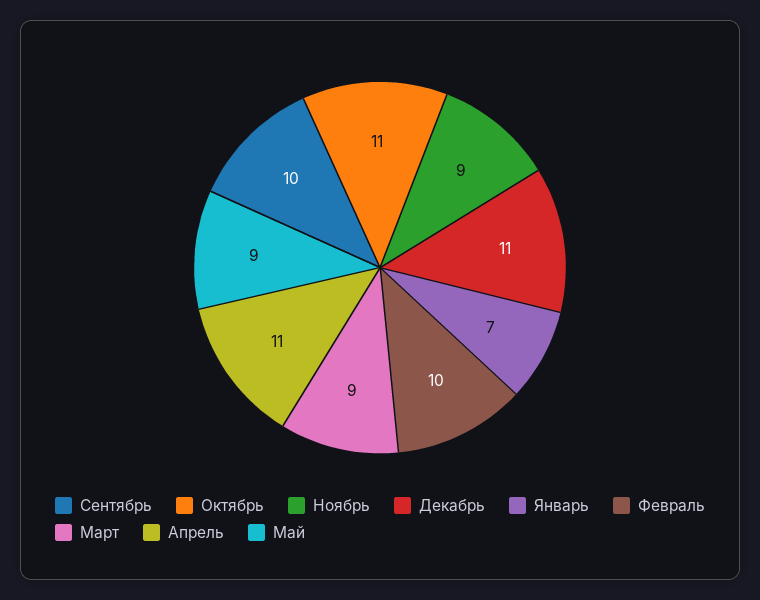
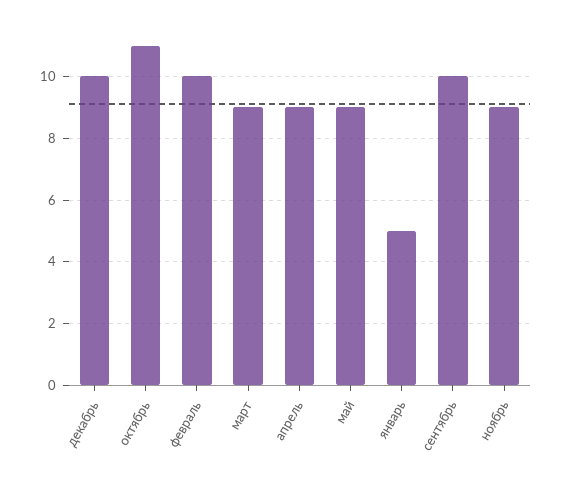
Декабрь: 11 -> 10
Январь: 7 -> 5
Апрель: 11 -> 9

